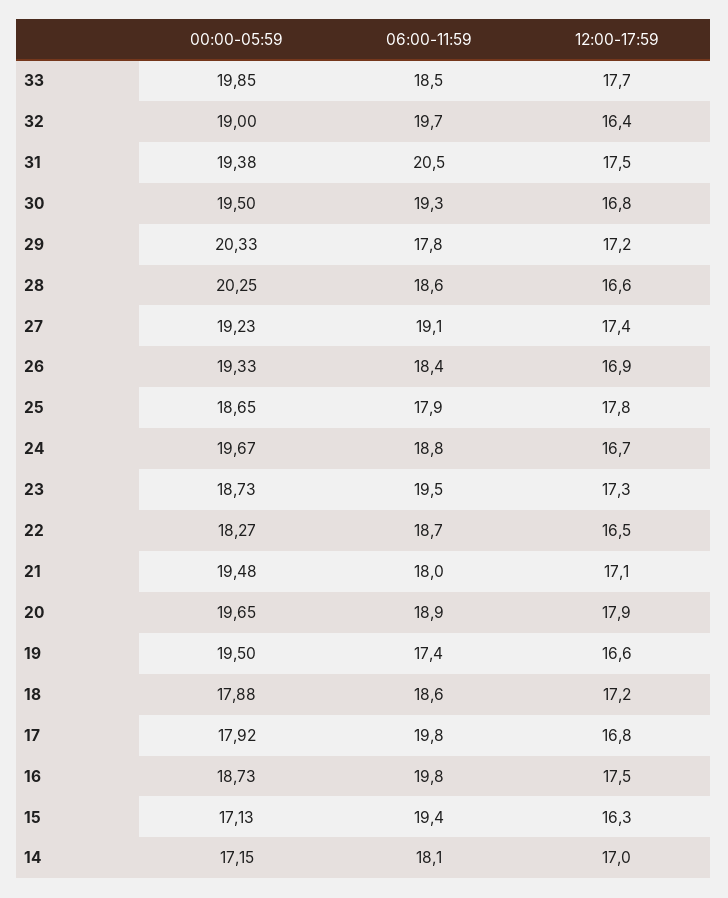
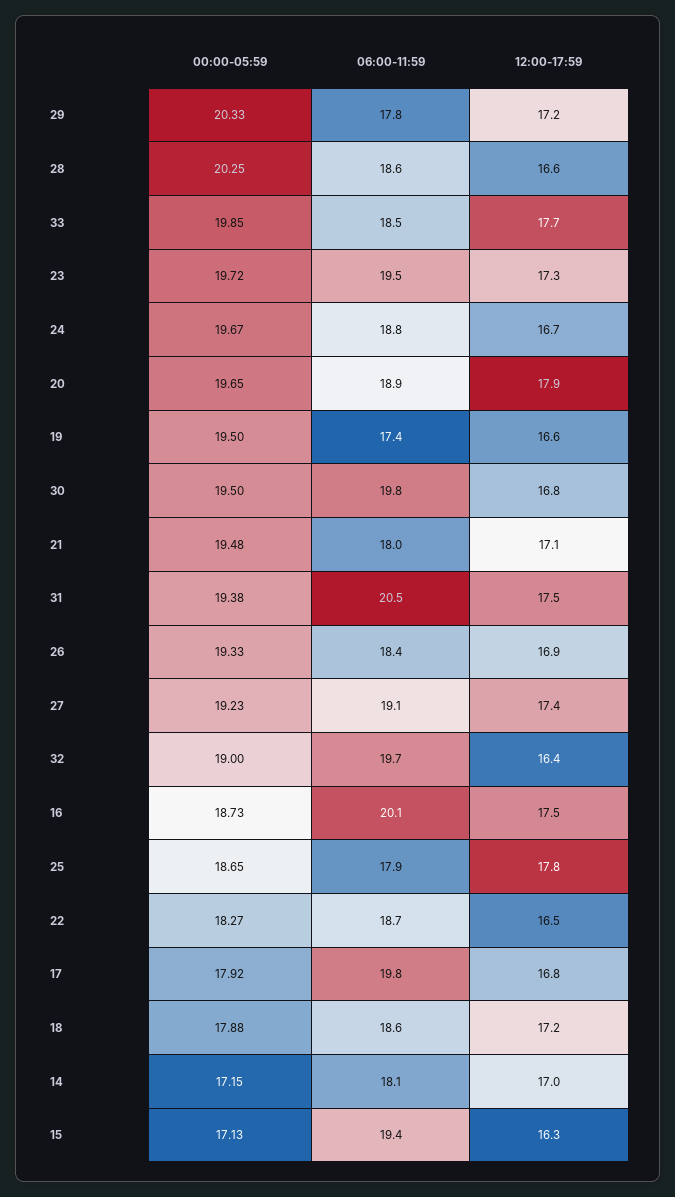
06:00-11:59, 30: 19.3 -> 19.8
00:00-05:59, 23: 18.73 -> 19.72
06:00-11:59, 16: 19.8 -> 20.1

